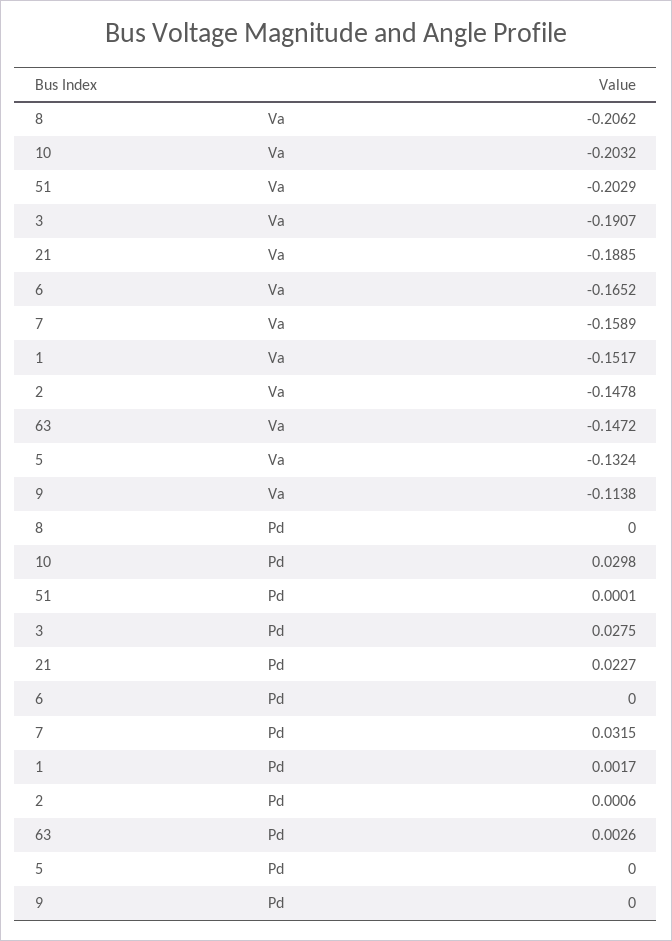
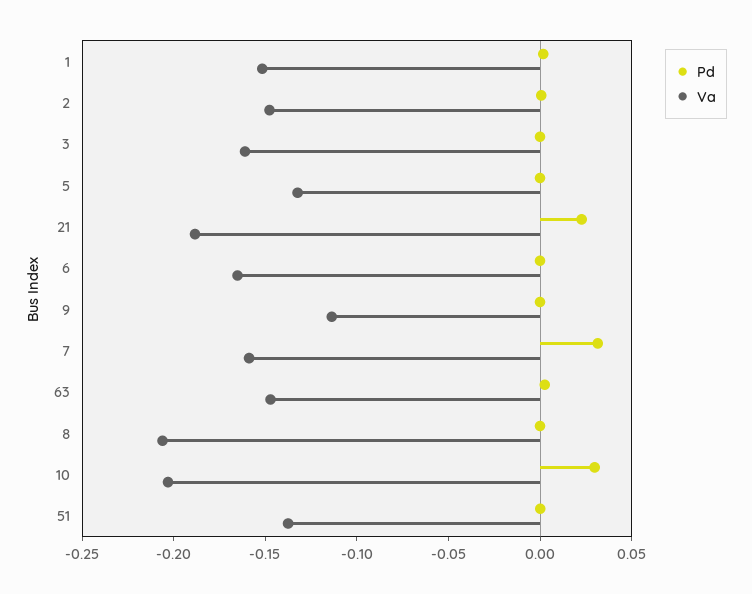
Va, 51: -0.2029 -> -0.14
Va, 3: -0.1907 -> -0.16
Pd, 3: 0.0275 -> 0

